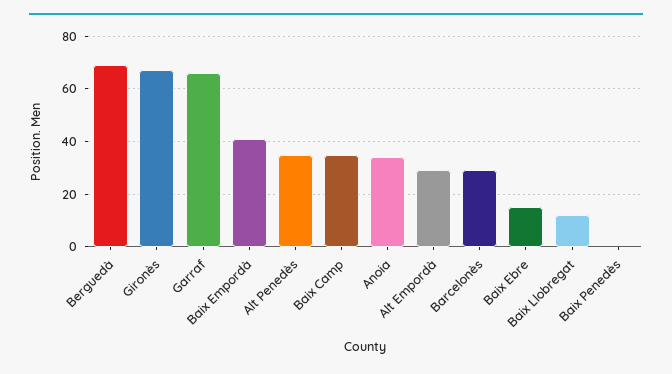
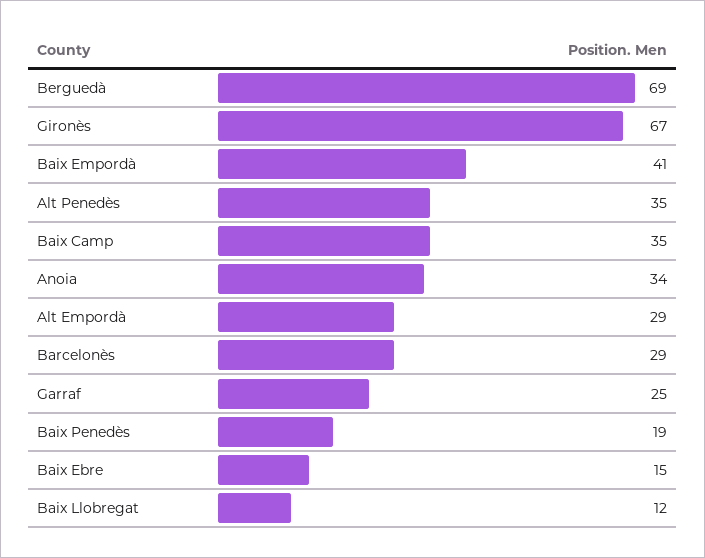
Garraf: 65 -> 25
Baix Penedès: 0 -> 19

